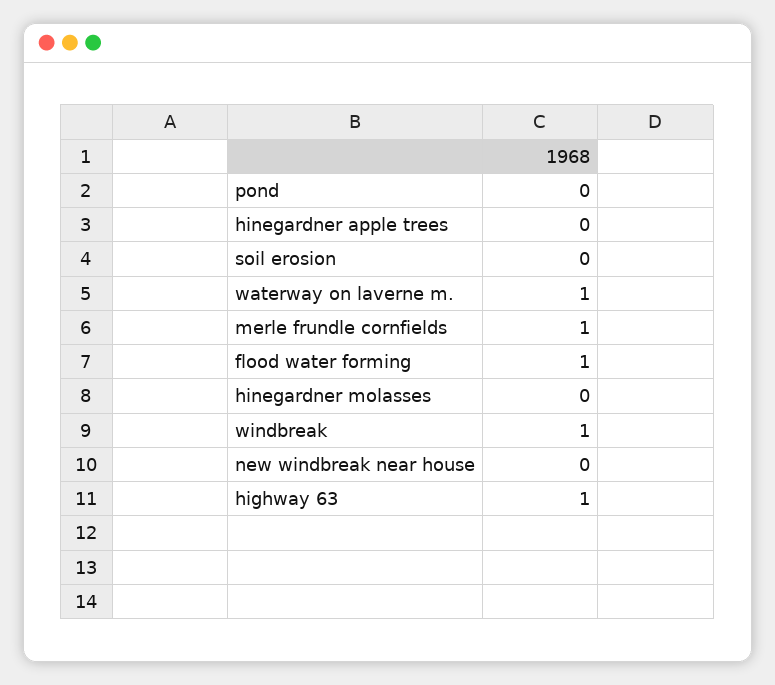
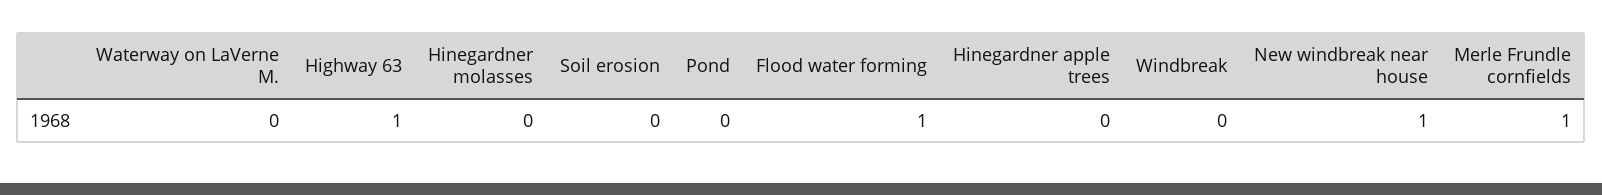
waterway on laverne m.: 1 -> 0
windbreak: 1 -> 0
new windbreak near house: 0 -> 1

